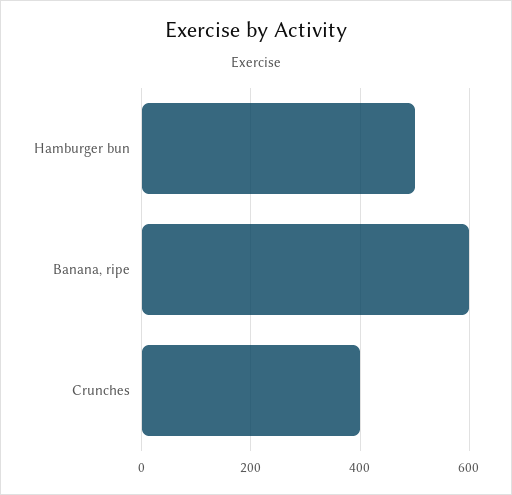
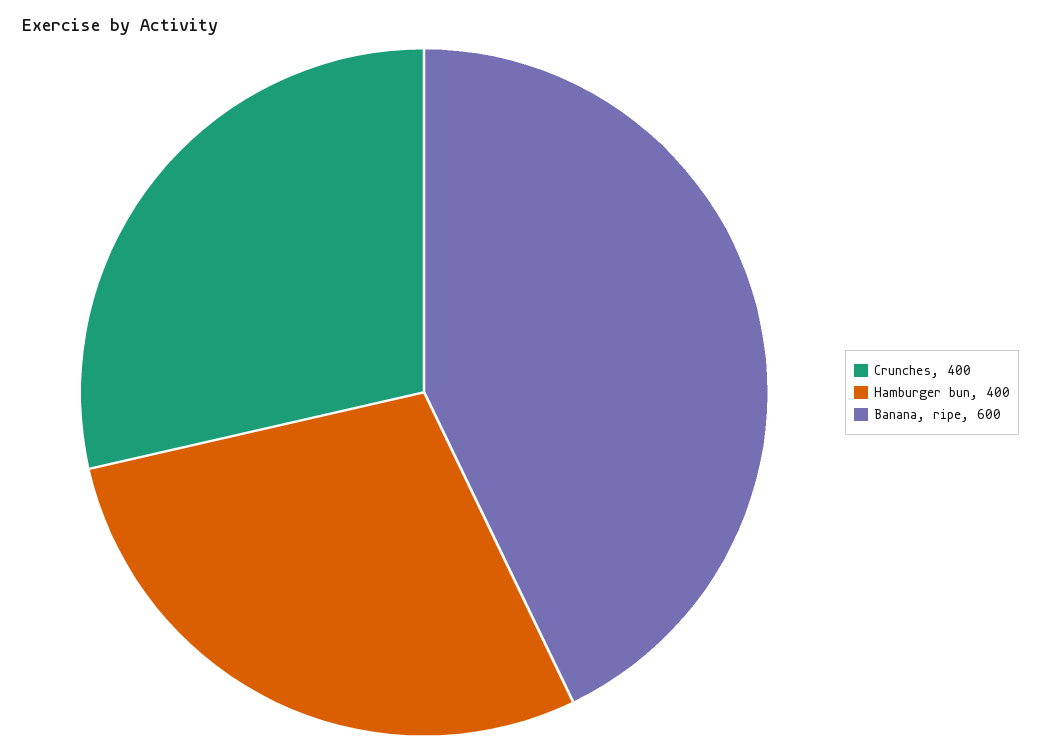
Hamburger bun: 500 -> 400

